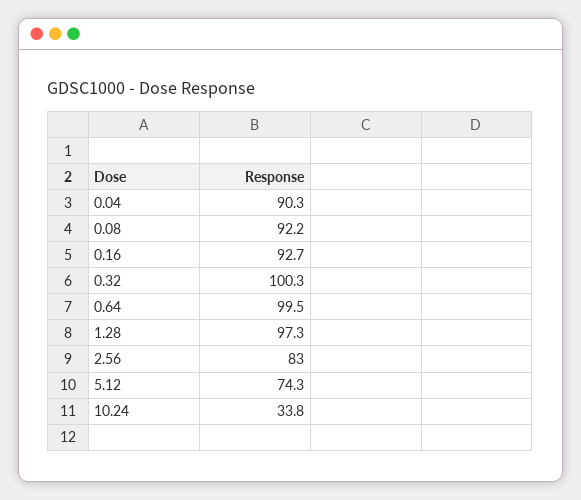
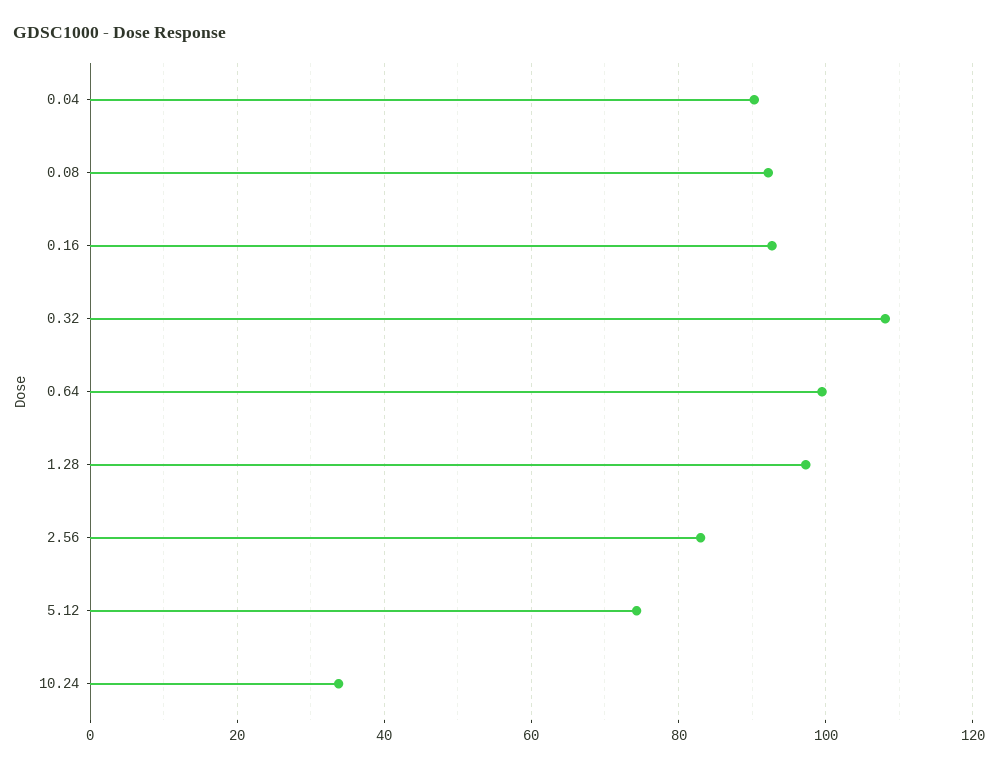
0.32: 100.3 -> 108

